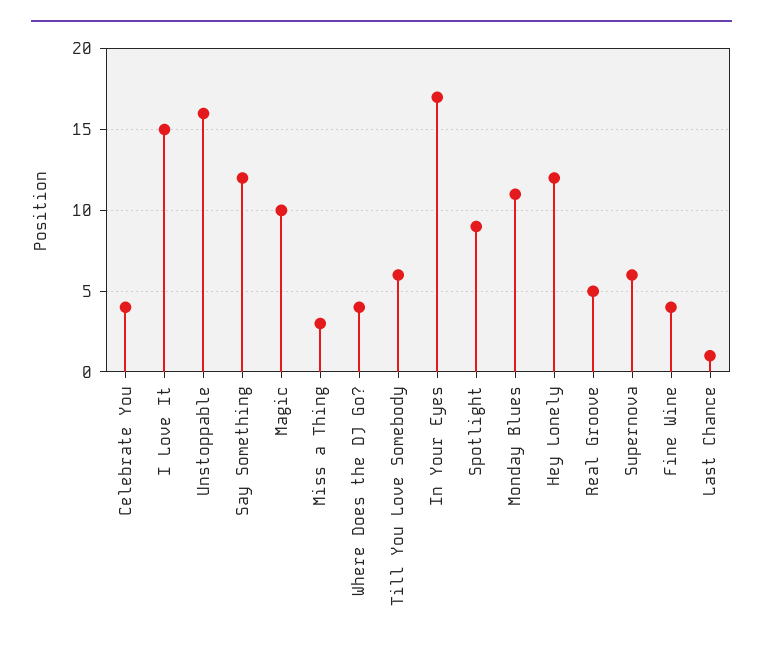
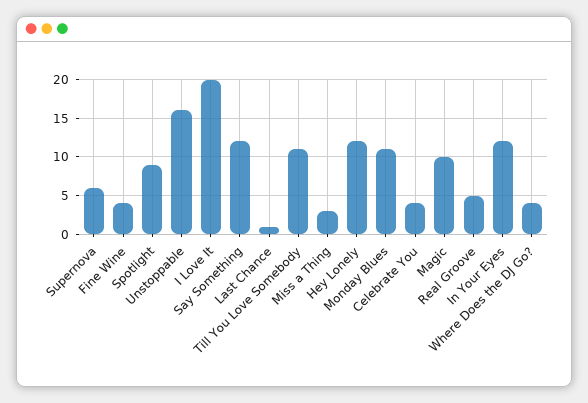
I Love It: 15 -> 20
Till You Love Somebody: 6 -> 11
In Your Eyes: 17 -> 12

